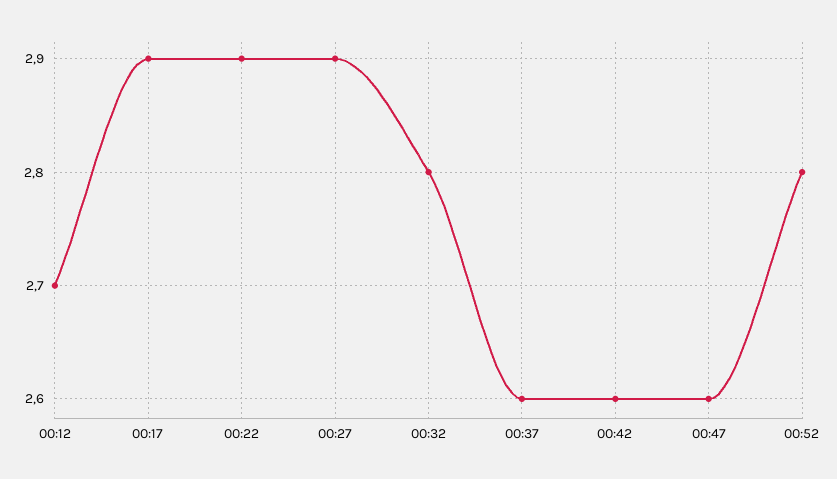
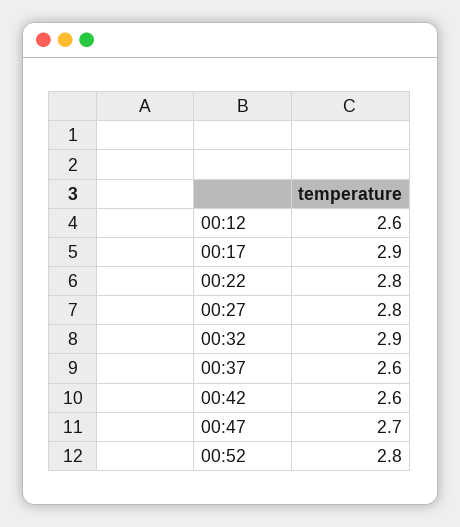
00:12: 2.7 -> 2.6
00:22: 2.9 -> 2.8
00:27: 2.9 -> 2.8
00:32: 2.8 -> 2.9
00:47: 2.6 -> 2.7

